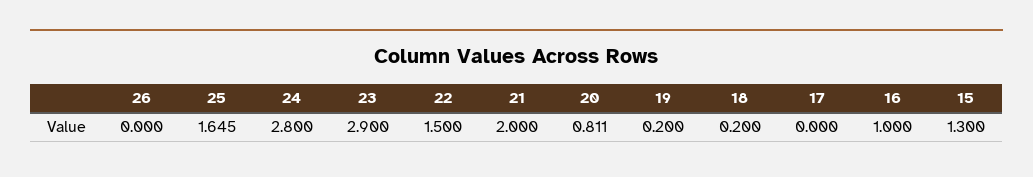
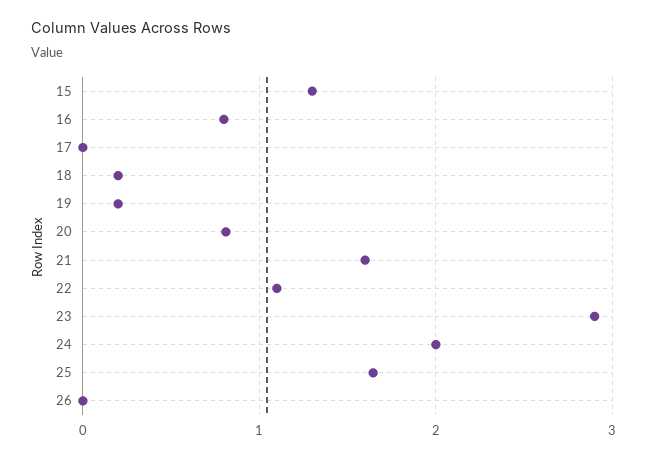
24: 2.8 -> 2
22: 1.5 -> 1.1
21: 2 -> 1.6
16: 1 -> 0.8

